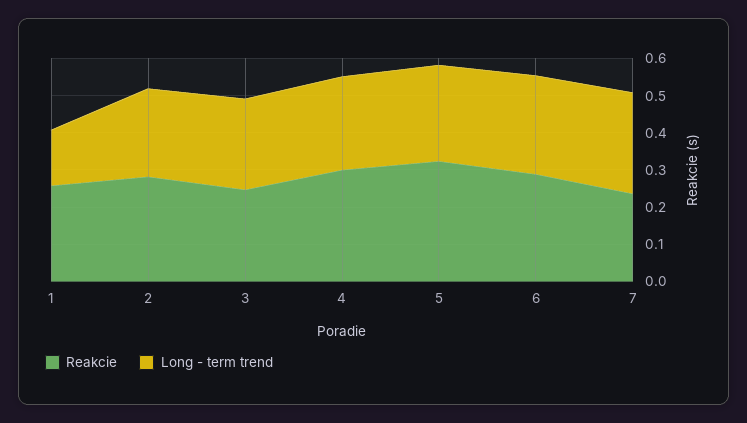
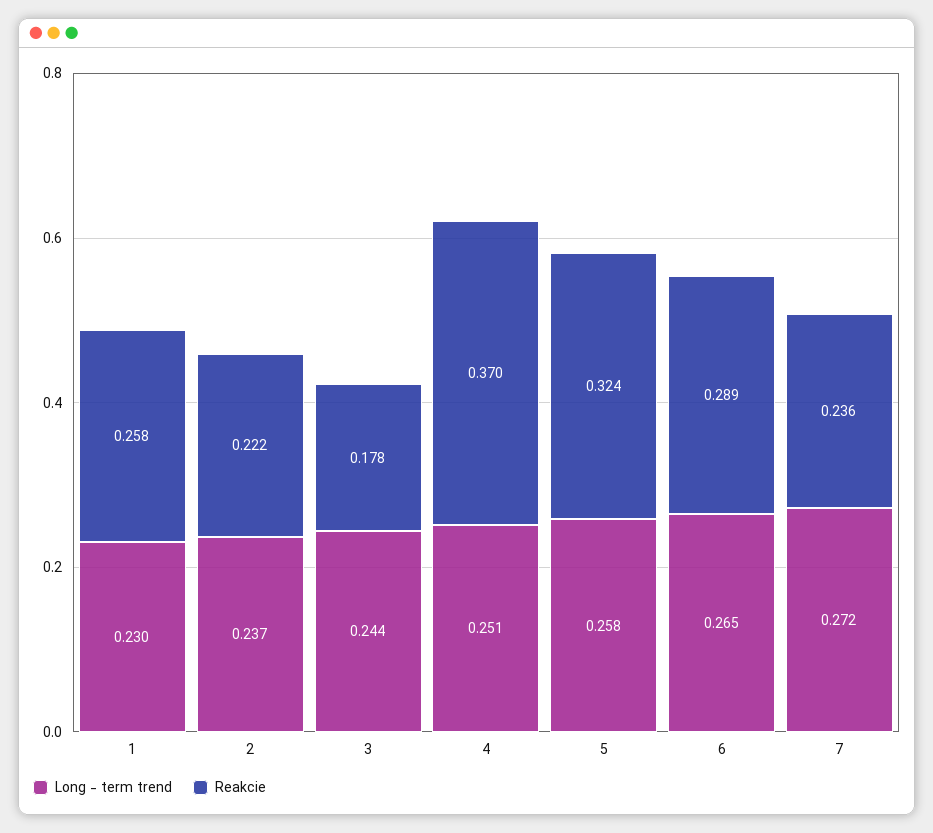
Long - term trend, 1: 0.15 -> 0.23
Reakcie, 2: 0.275 -> 0.222
Reakcie, 3: 0.25 -> 0.178
Reakcie, 4: 0.3 -> 0.37

